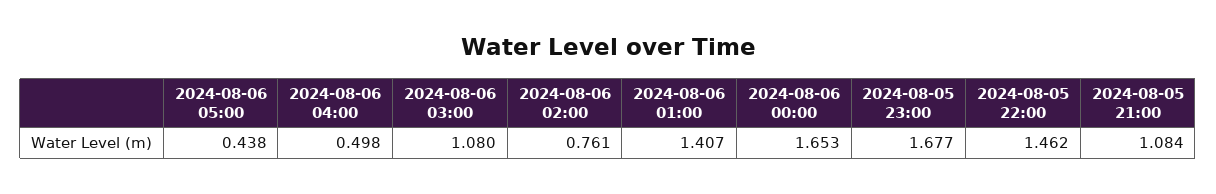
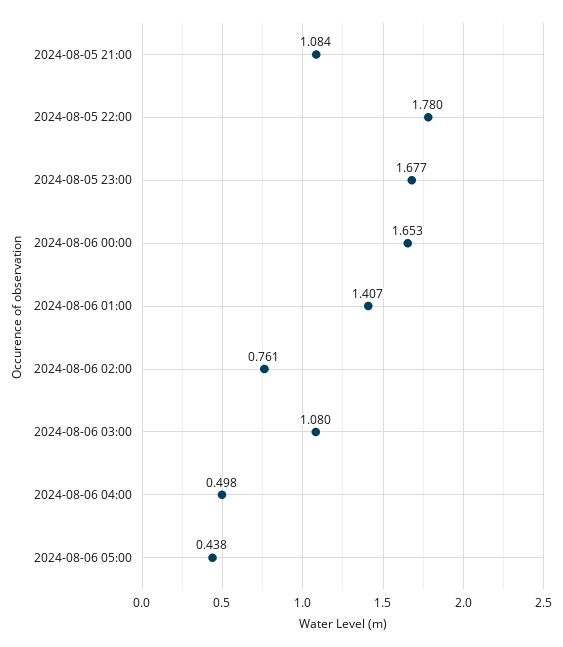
2024-08-05 22:00: 1.462 -> 1.78

